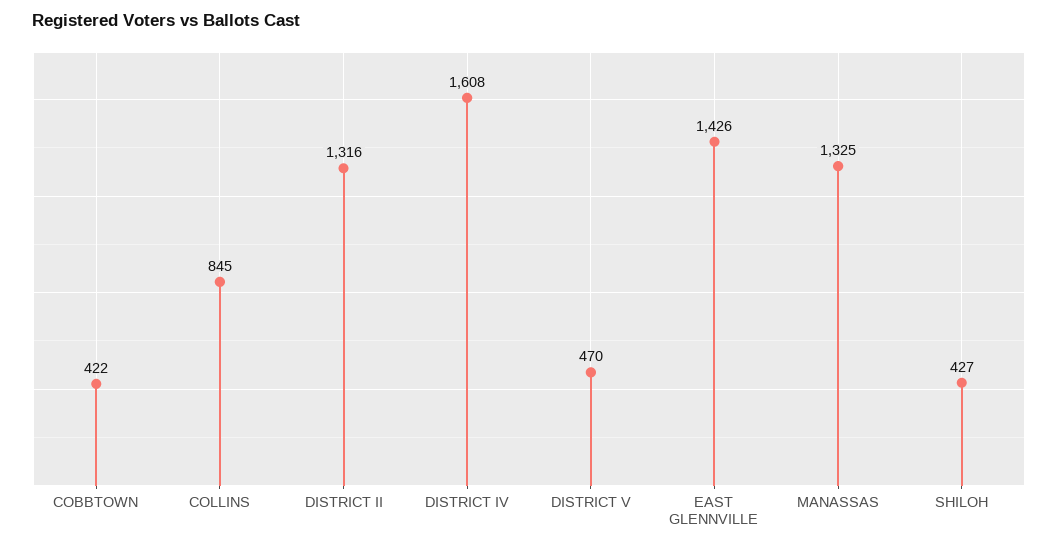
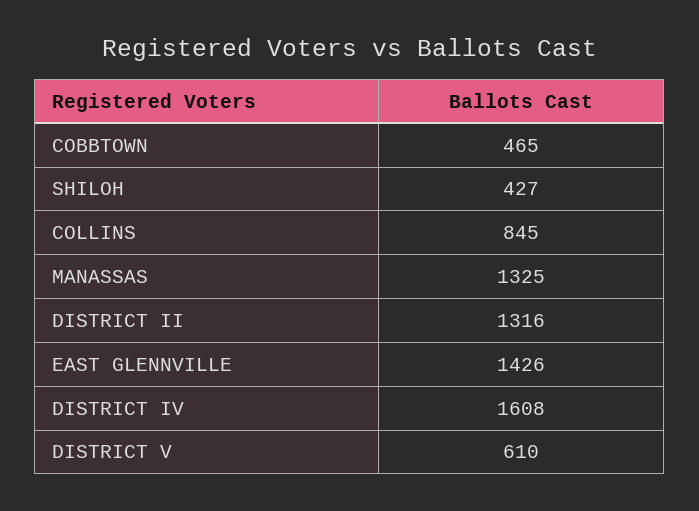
COBBTOWN: 422 -> 465
DISTRICT V: 470 -> 610

